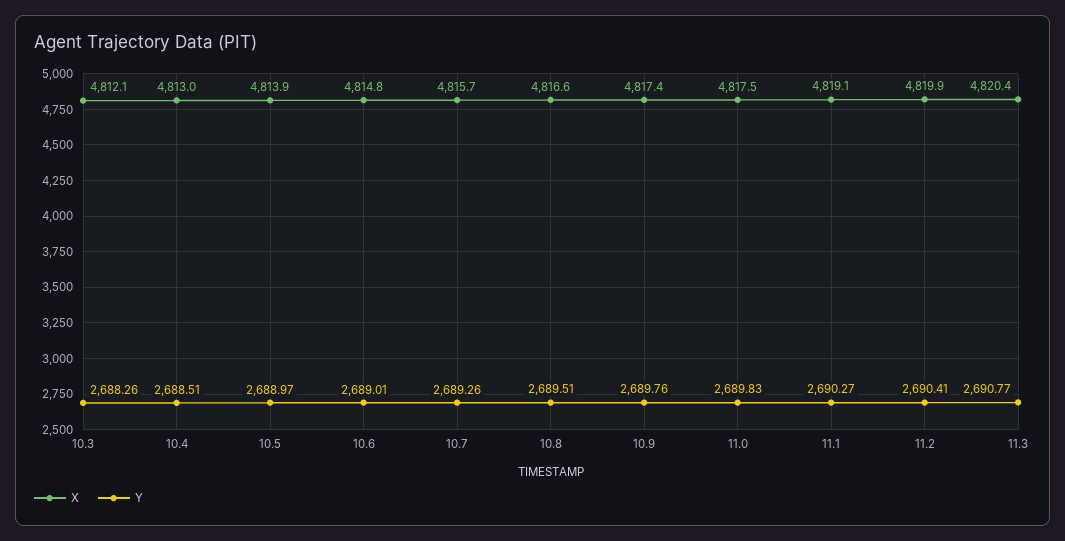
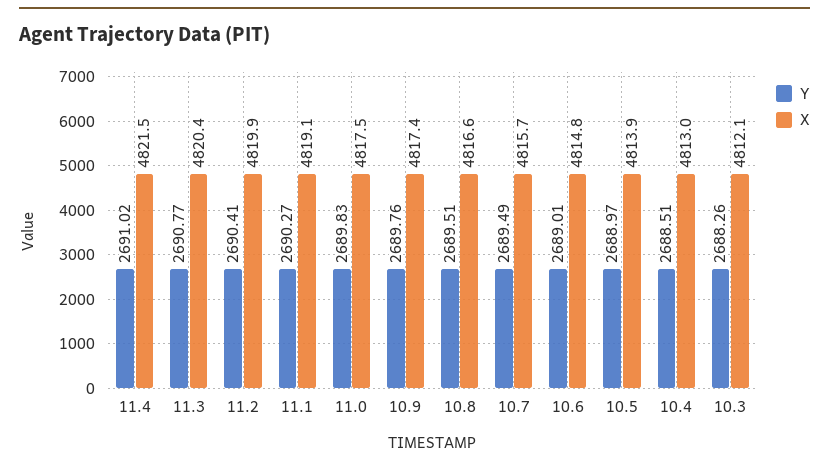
Y, 10.7: 2689.26 -> 2689.49
Y, 11.4: none -> 2691.02
X, 11.4: none -> 4821.5

